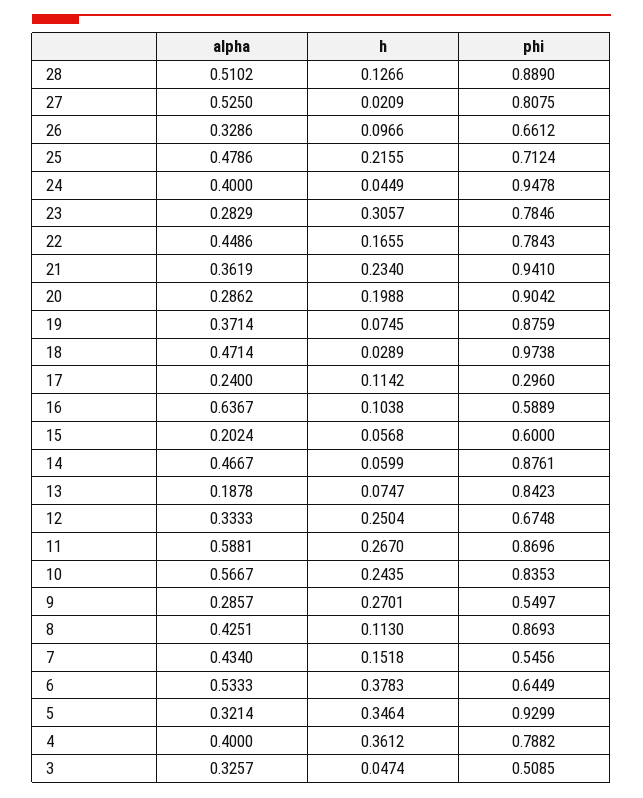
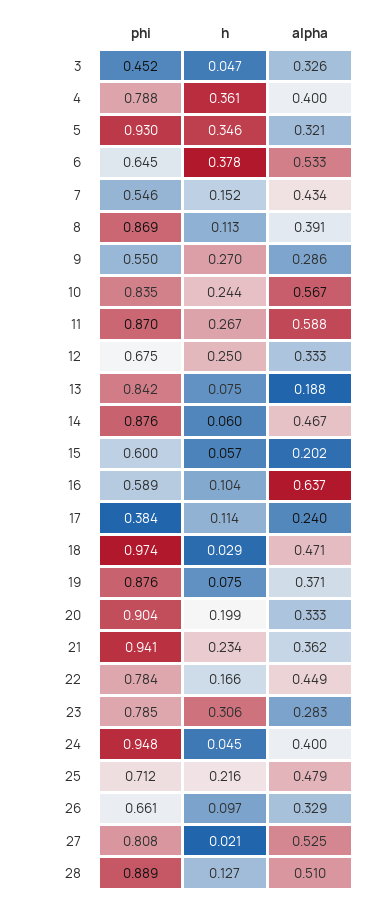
alpha, 20: 0.2862 -> 0.333
phi, 17: 0.296 -> 0.384
alpha, 8: 0.4251 -> 0.391
phi, 3: 0.5085 -> 0.452

